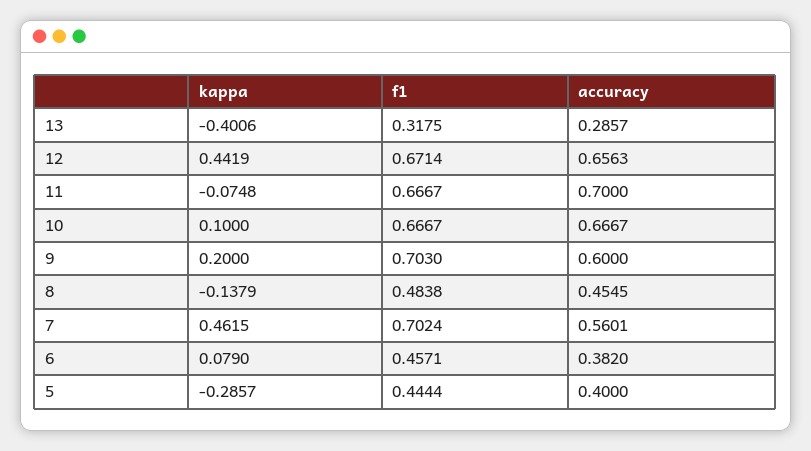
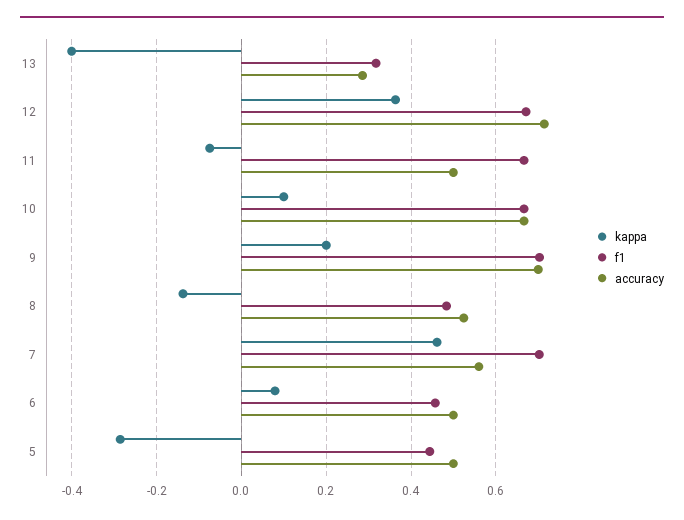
kappa, 12: 0.4419 -> 0.36
accuracy, 12: 0.6563 -> 0.72
accuracy, 11: 0.7 -> 0.5
accuracy, 9: 0.6 -> 0.7
accuracy, 8: 0.4545 -> 0.52
accuracy, 6: 0.382 -> 0.5
accuracy, 5: 0.4 -> 0.5

